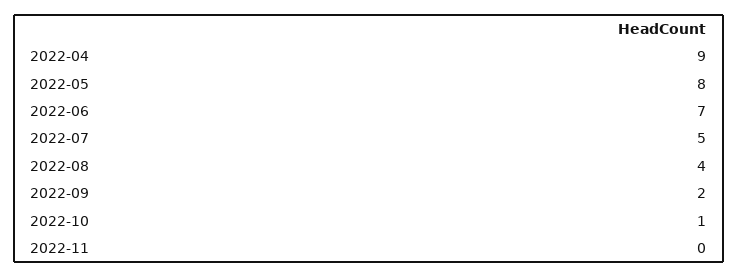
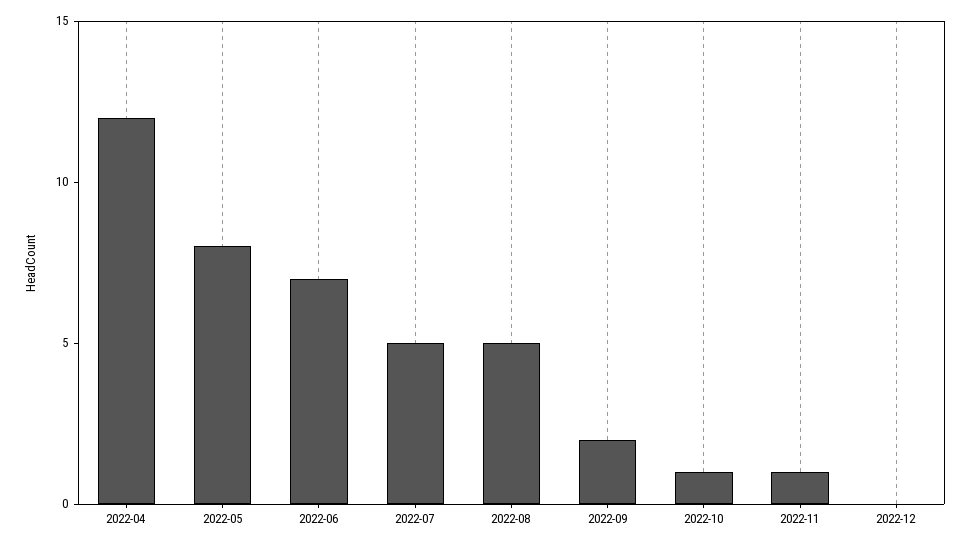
2022-04: 9 -> 12
2022-08: 4 -> 5
2022-11: 0 -> 1
2022-12: none -> 0

